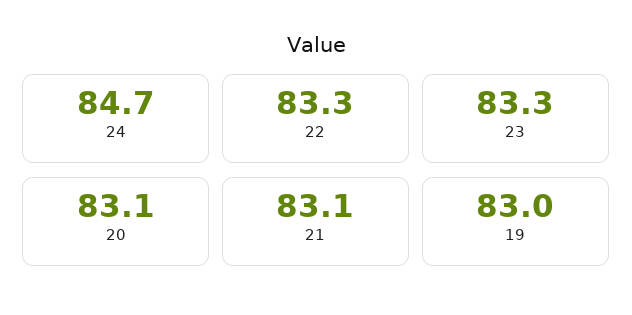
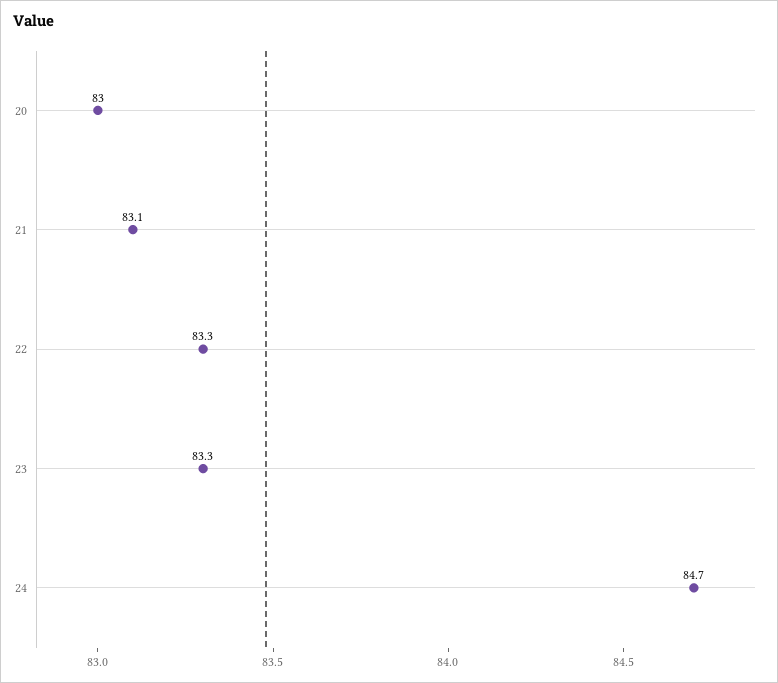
20: 83.1 -> 83
19: 83 -> none

